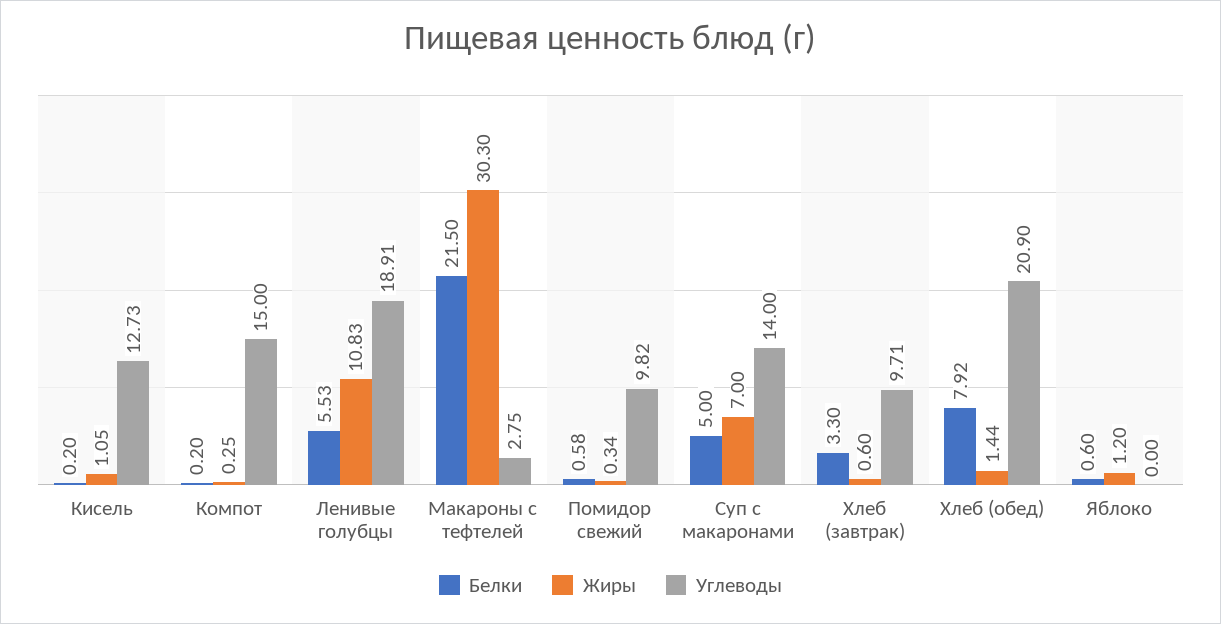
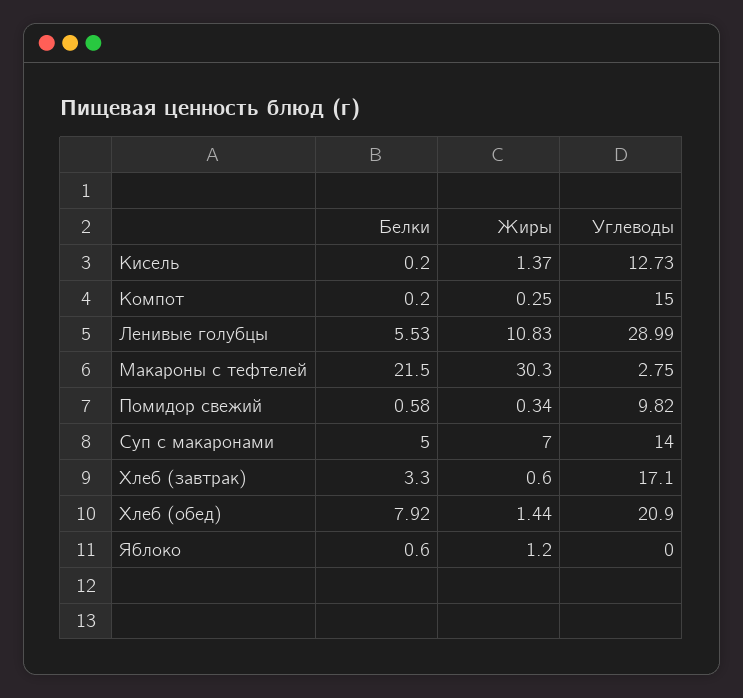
Жиры, Кисель: 1.05 -> 1.37
Углеводы, Ленивые голубцы: 18.91 -> 28.99
Углеводы, Хлеб (завтрак): 9.71 -> 17.1

